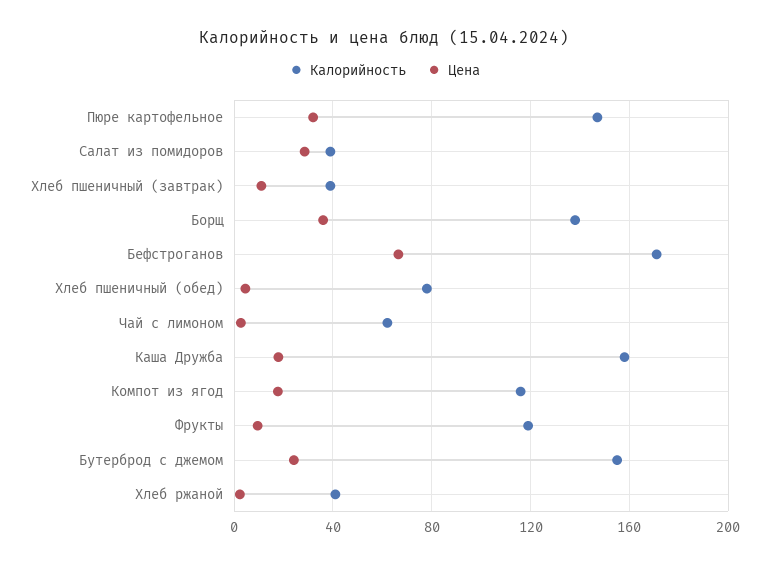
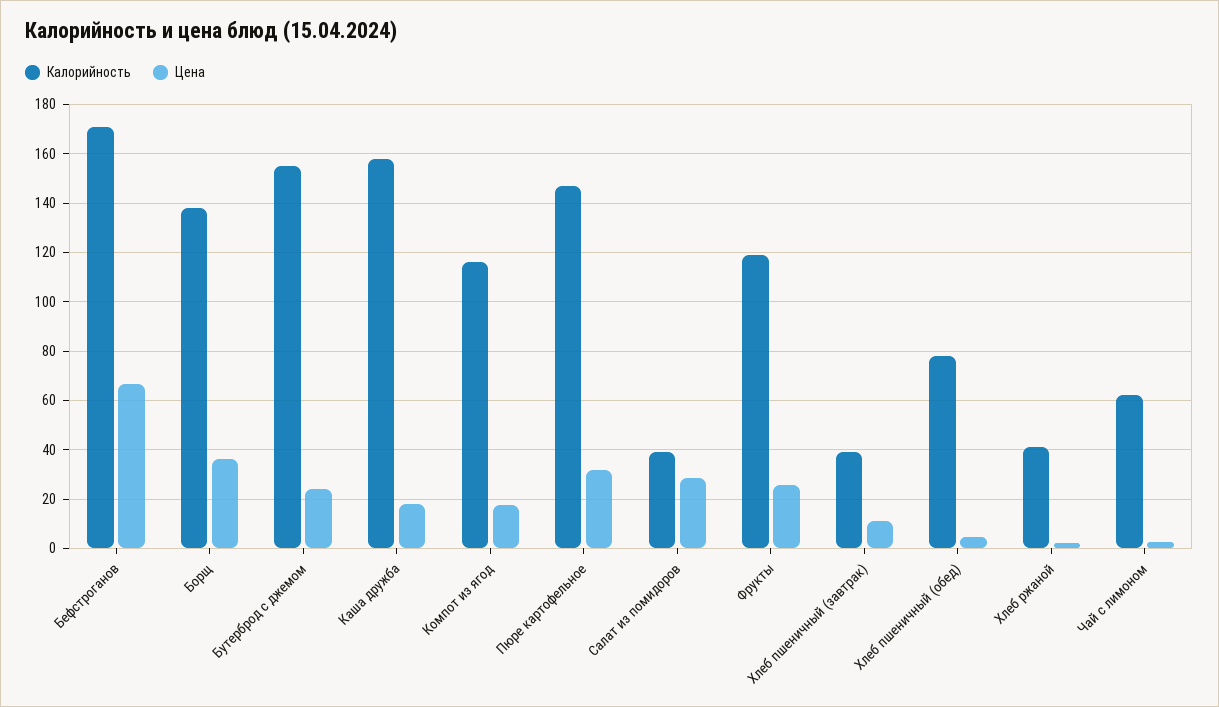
Цена, Фрукты: 10 -> 25

